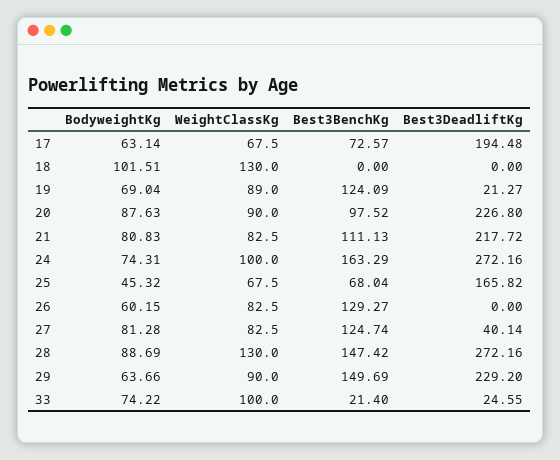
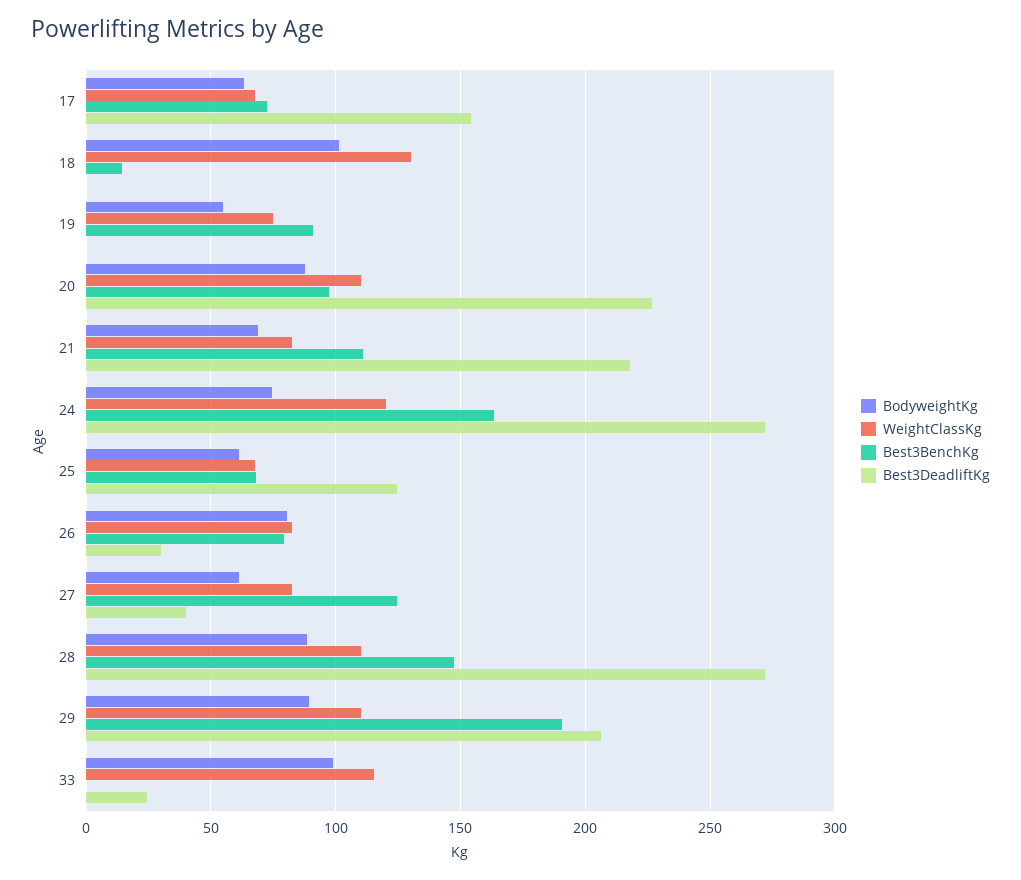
Best3DeadliftKg, 17: 194.48 -> 155
Best3BenchKg, 18: 0 -> 15
BodyweightKg, 19: 69.04 -> 55
WeightClassKg, 19: 89 -> 75
Best3BenchKg, 19: 124.09 -> 90
Best3DeadliftKg, 19: 21.27 -> 0
WeightClassKg, 20: 90 -> 110
BodyweightKg, 21: 80.83 -> 70
WeightClassKg, 24: 100 -> 120
BodyweightKg, 25: 45.32 -> 60
Best3DeadliftKg, 25: 165.82 -> 125
BodyweightKg, 26: 60.15 -> 80
Best3BenchKg, 26: 129.27 -> 80
Best3DeadliftKg, 26: 0 -> 30
BodyweightKg, 27: 81.28 -> 60
WeightClassKg, 28: 130 -> 110
BodyweightKg, 29: 63.66 -> 90
WeightClassKg, 29: 90 -> 110
Best3BenchKg, 29: 149.69 -> 190
Best3DeadliftKg, 29: 229.2 -> 205
BodyweightKg, 33: 74.22 -> 100
WeightClassKg, 33: 100 -> 115
Best3BenchKg, 33: 21.4 -> 0

